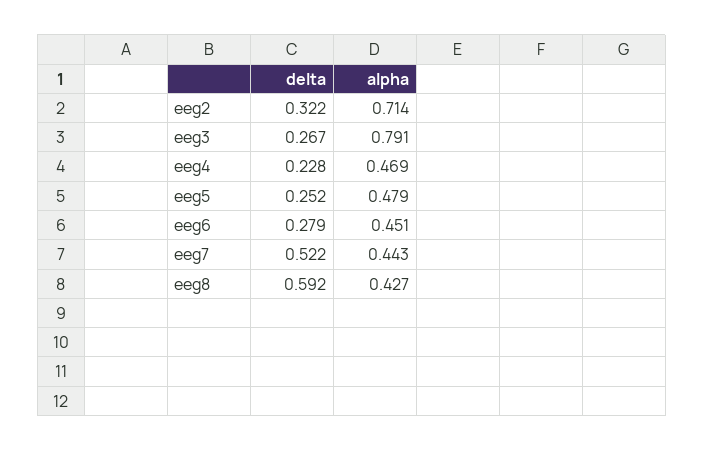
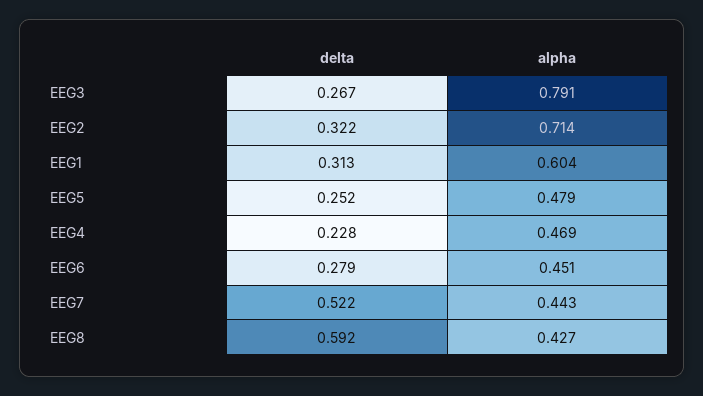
delta, EEG1: none -> 0.313
alpha, EEG1: none -> 0.604

